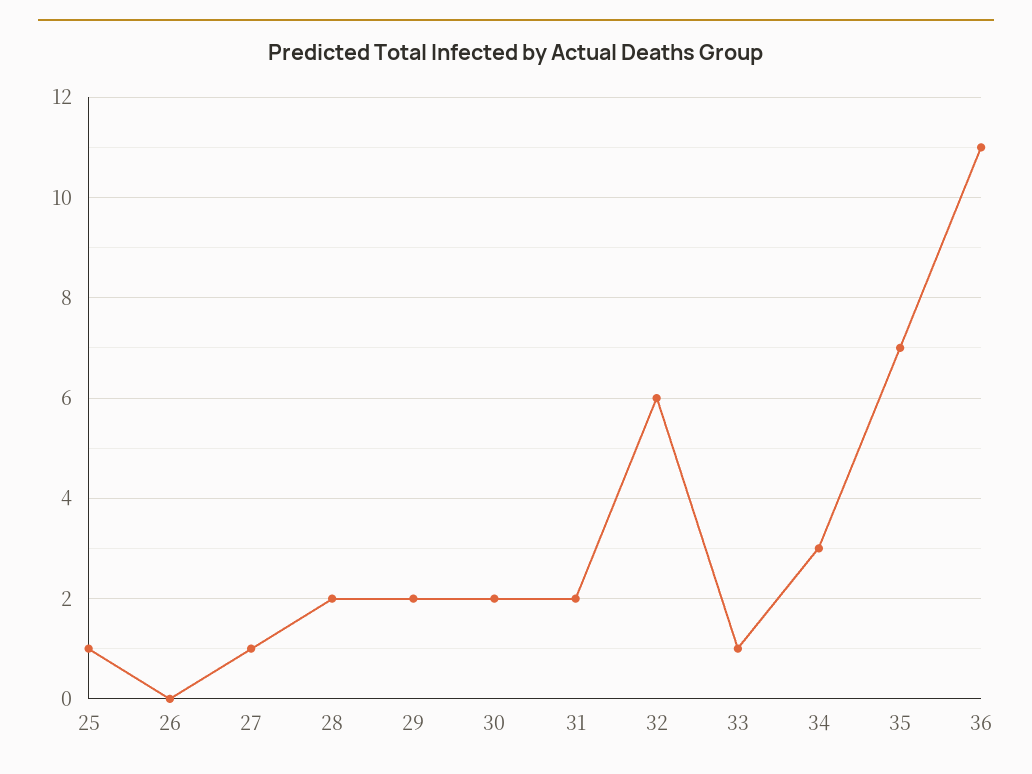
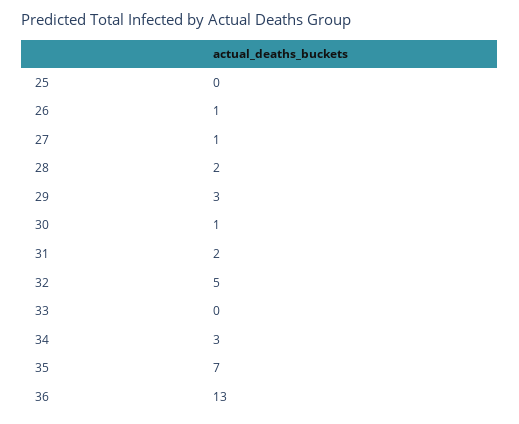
25: 1 -> 0
26: 0 -> 1
29: 2 -> 3
30: 2 -> 1
32: 6 -> 5
33: 1 -> 0
36: 11 -> 13

